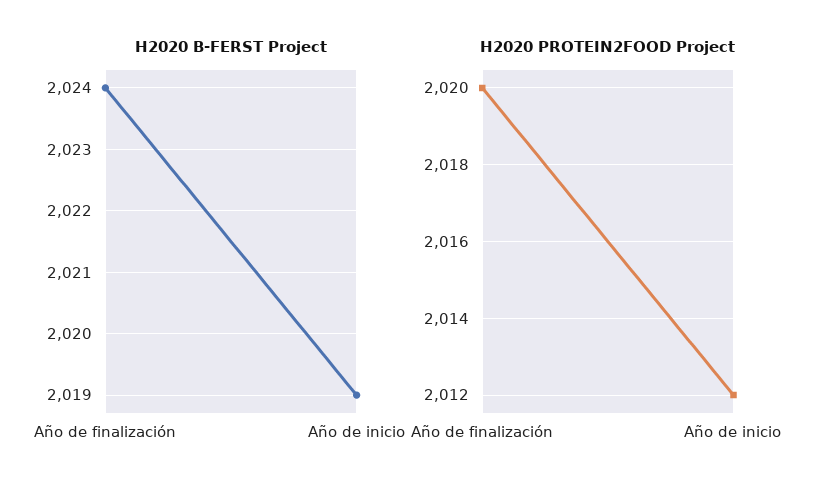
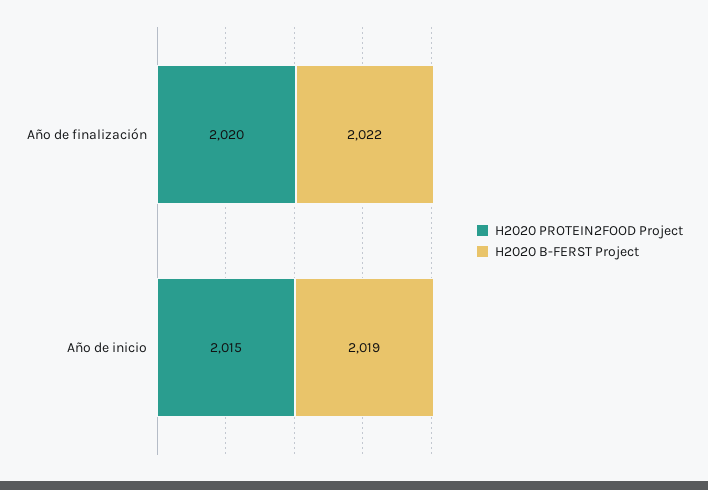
H2020 B-FERST Project, Año de finalización: 2024 -> 2022
H2020 PROTEIN2FOOD Project, Año de inicio: 2012 -> 2015

